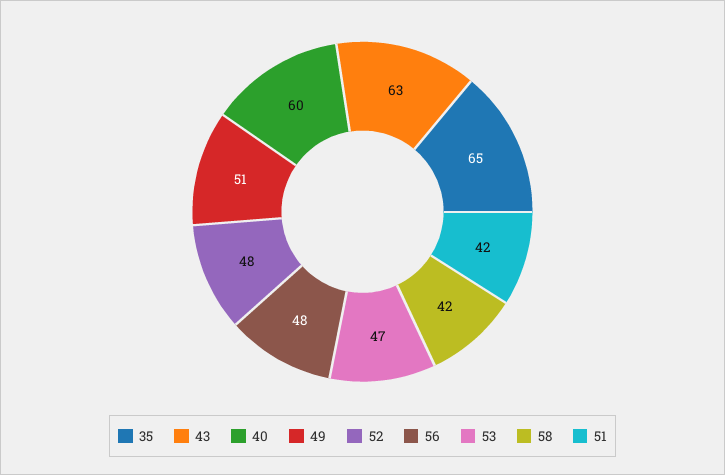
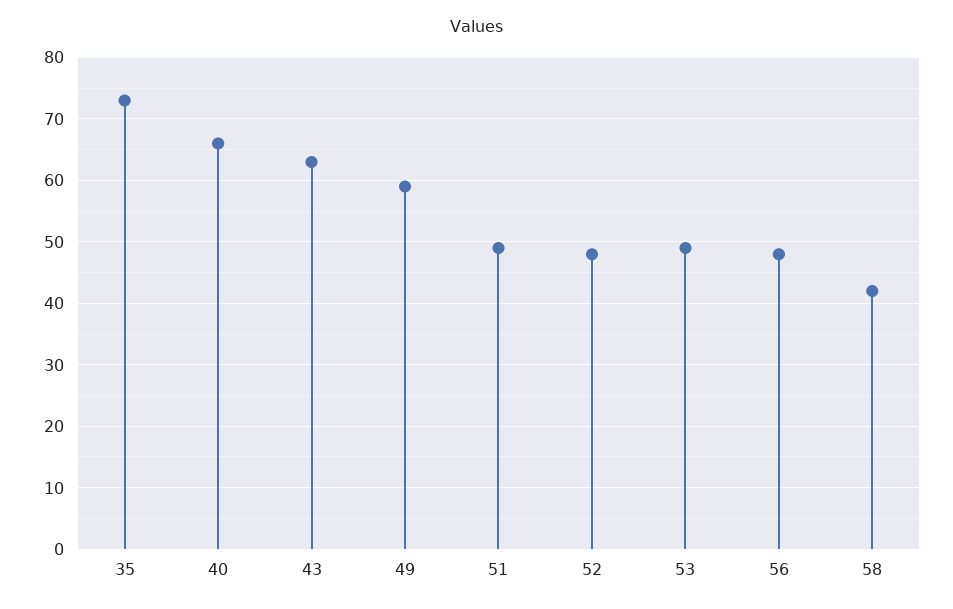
35: 65 -> 73
40: 60 -> 66
49: 51 -> 59
53: 47 -> 49
51: 42 -> 49

